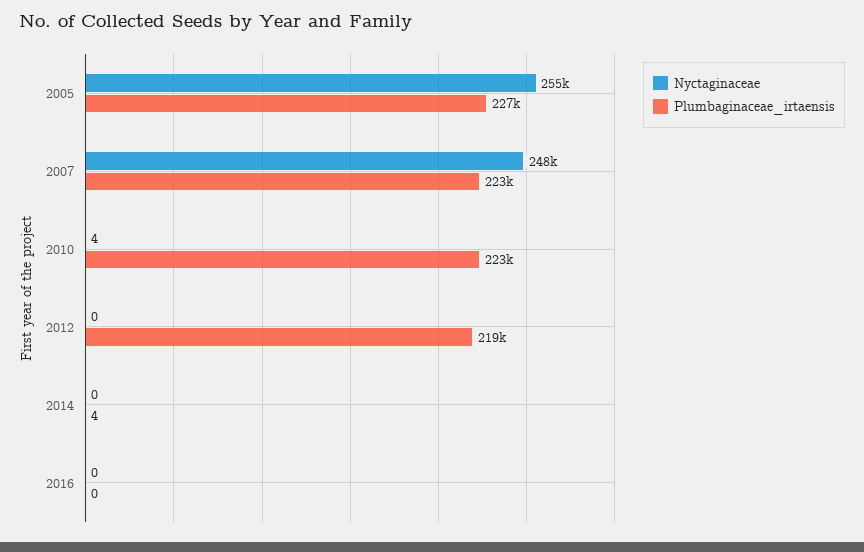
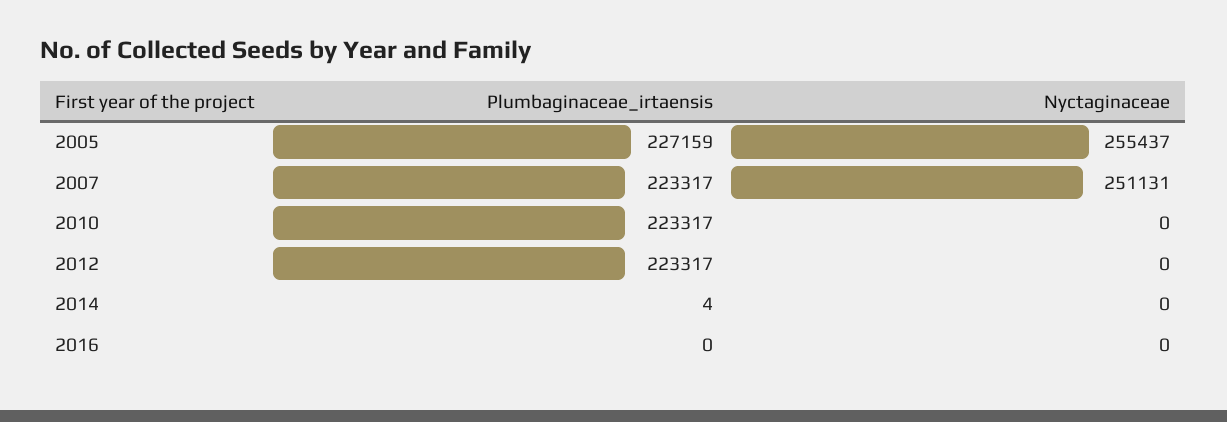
Nyctaginaceae, 2007: 248000 -> 251131
Nyctaginaceae, 2010: 4 -> 0
Plumbaginaceae_irtaensis, 2012: 219000 -> 223317

